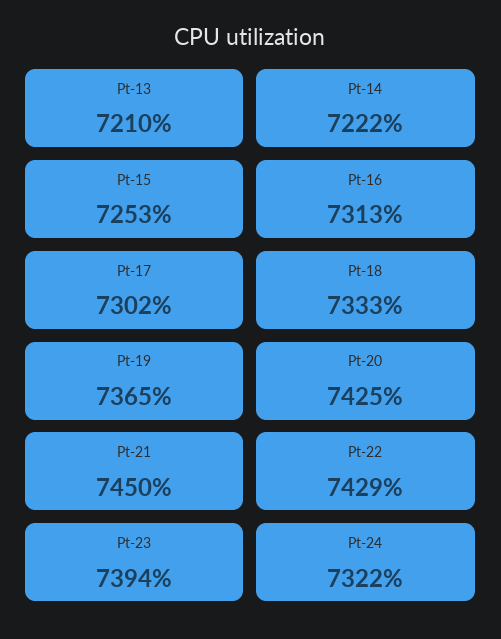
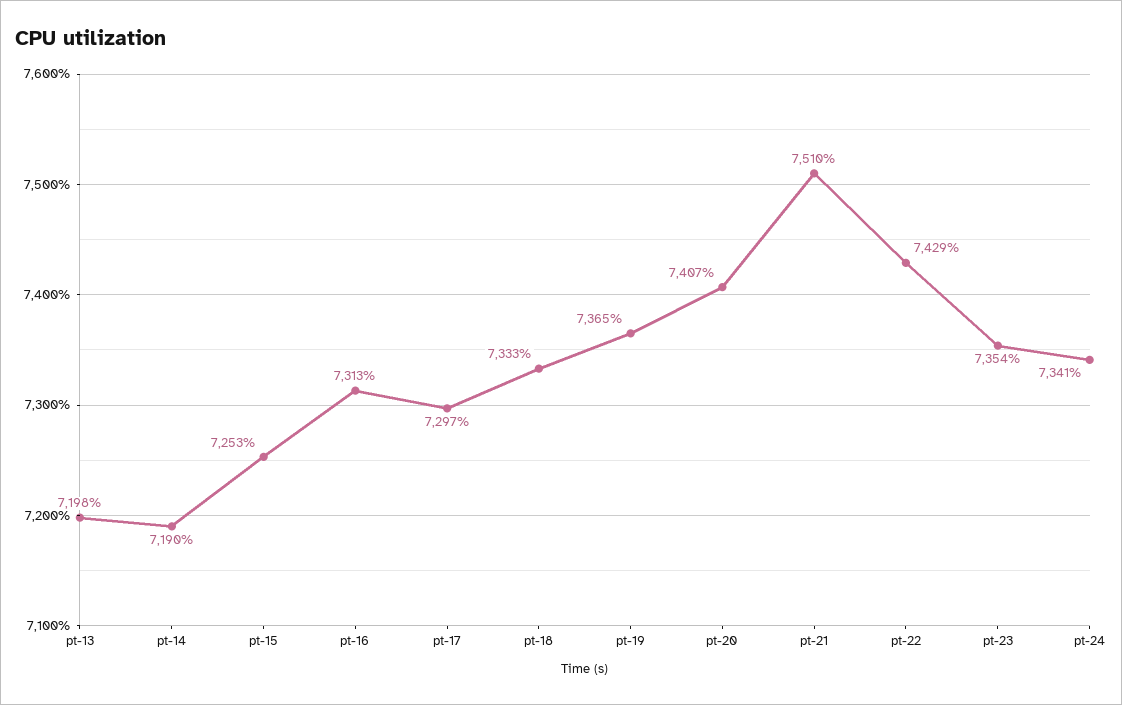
Pt-13: 7210 -> 7198
Pt-14: 7222 -> 7190
Pt-17: 7302 -> 7297
Pt-20: 7425 -> 7407
Pt-21: 7450 -> 7510
Pt-23: 7394 -> 7354
Pt-24: 7322 -> 7341

